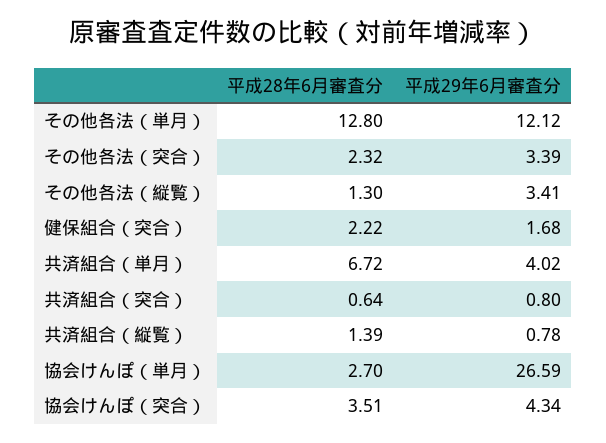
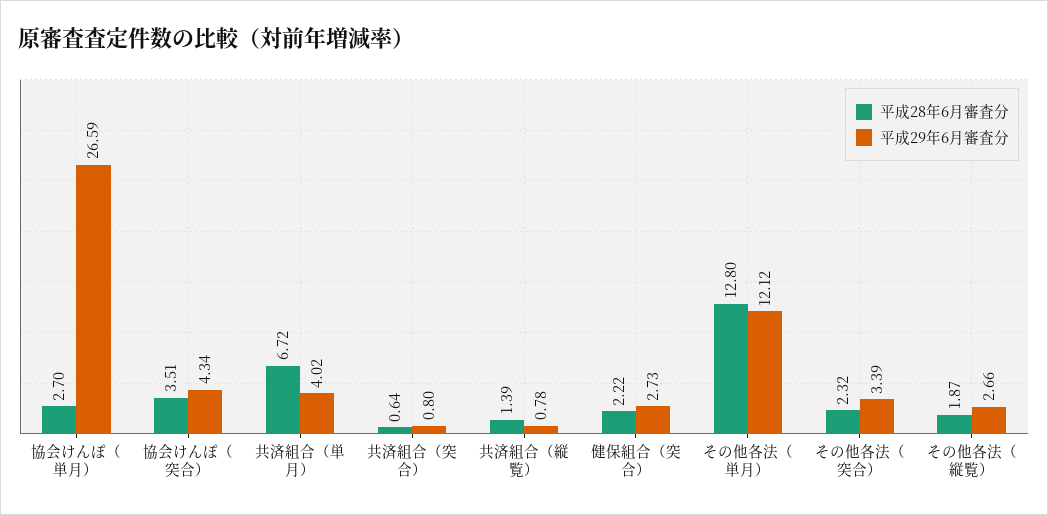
平成28年6月審査分, その他各法（縦覧）: 1.3 -> 1.87
平成29年6月審査分, その他各法（縦覧）: 3.41 -> 2.66
平成29年6月審査分, 健保組合（突合）: 1.68 -> 2.73

